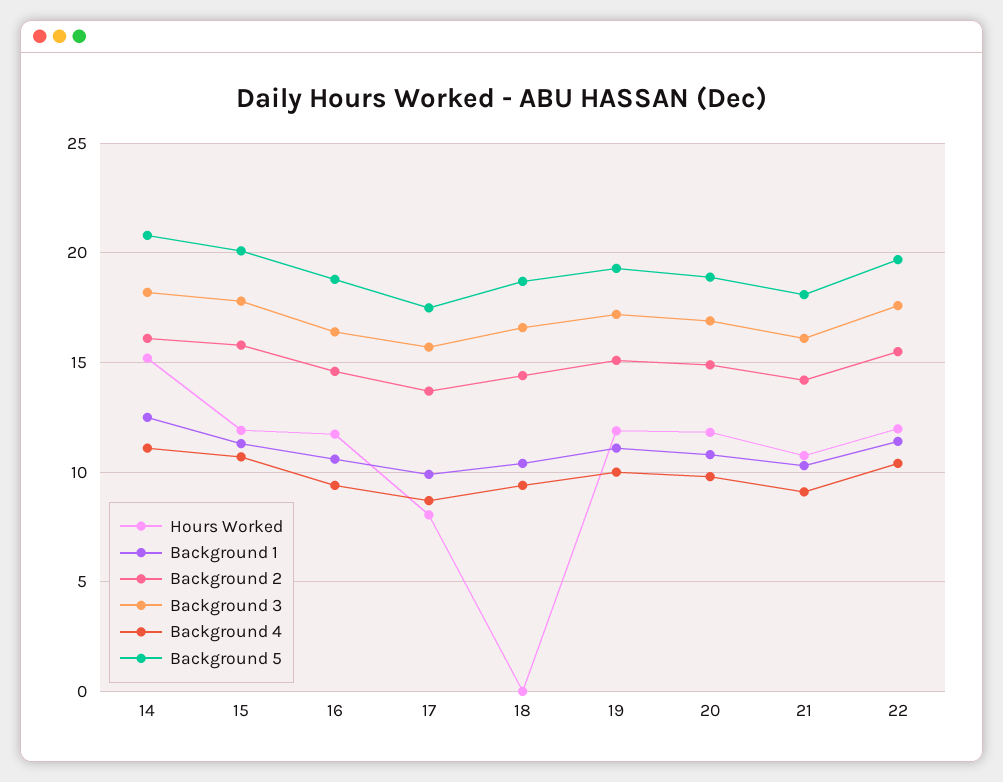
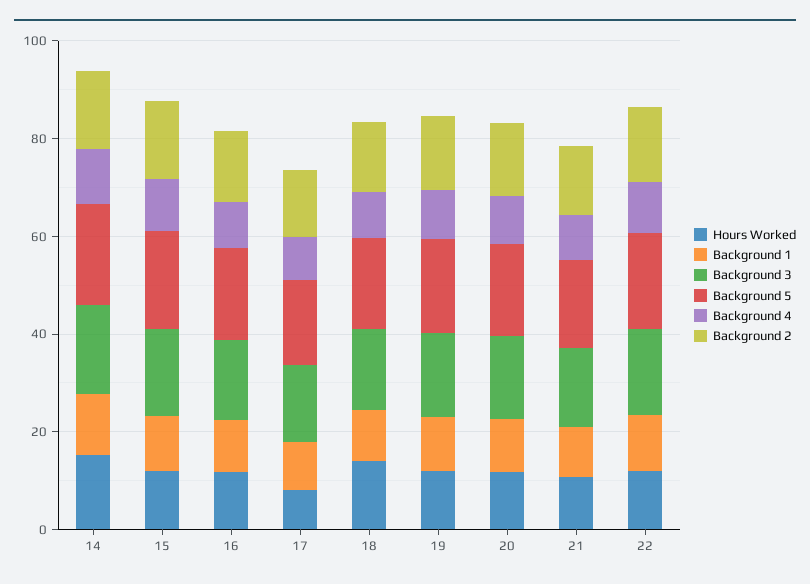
Hours Worked, 18: 0 -> 15

